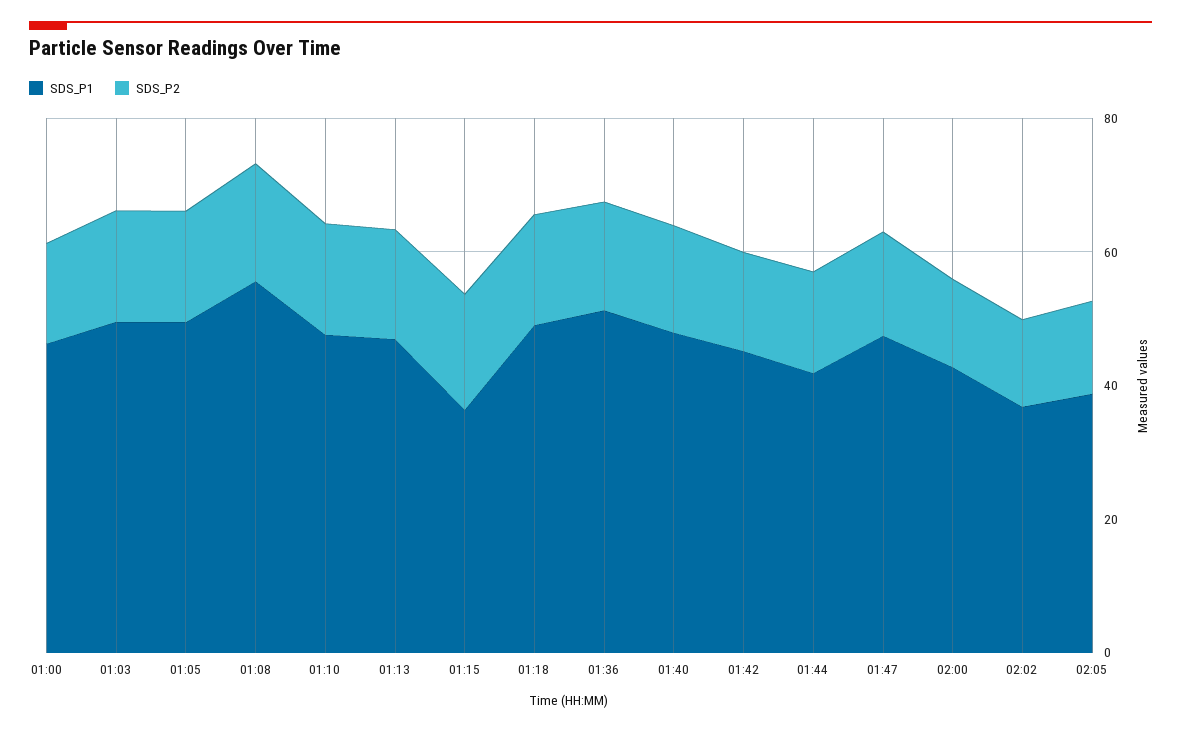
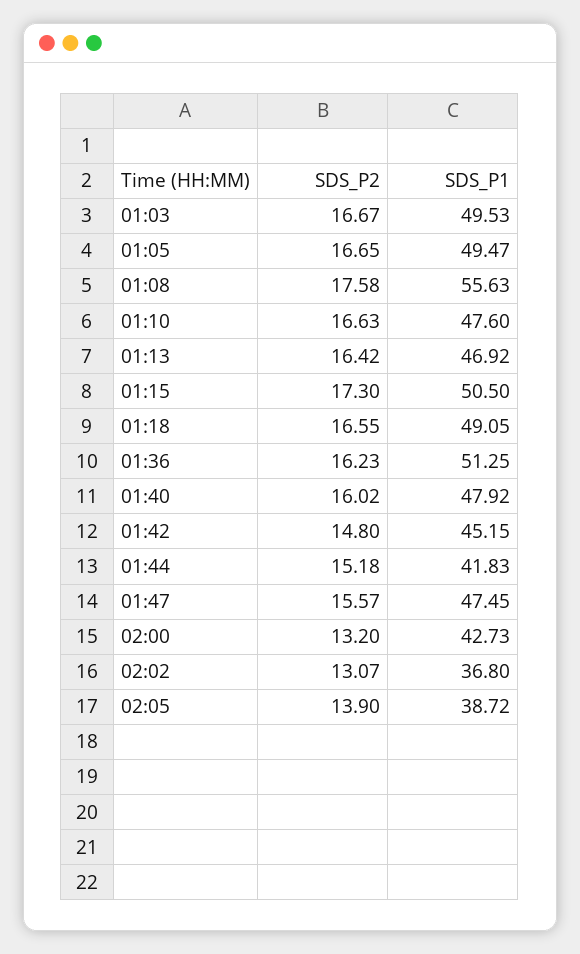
SDS_P1, 01:00: 45 -> none
SDS_P2, 01:00: 15 -> none
SDS_P1, 01:15: 35 -> 50.5

